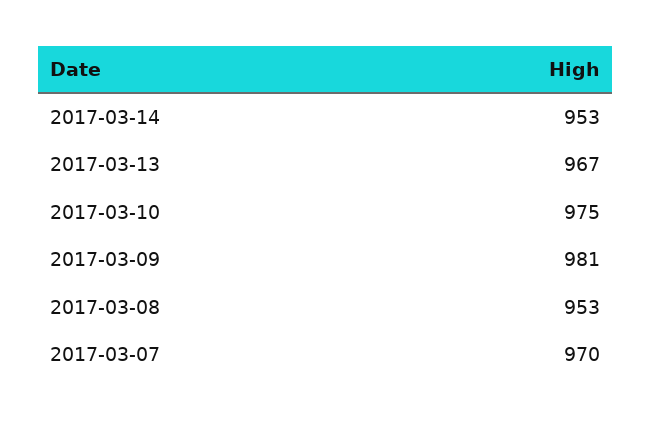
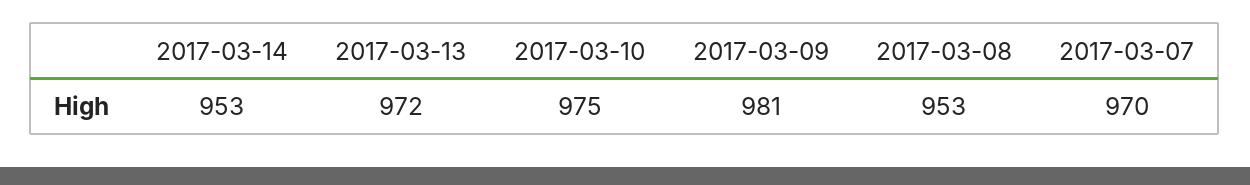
2017-03-13: 967 -> 972

